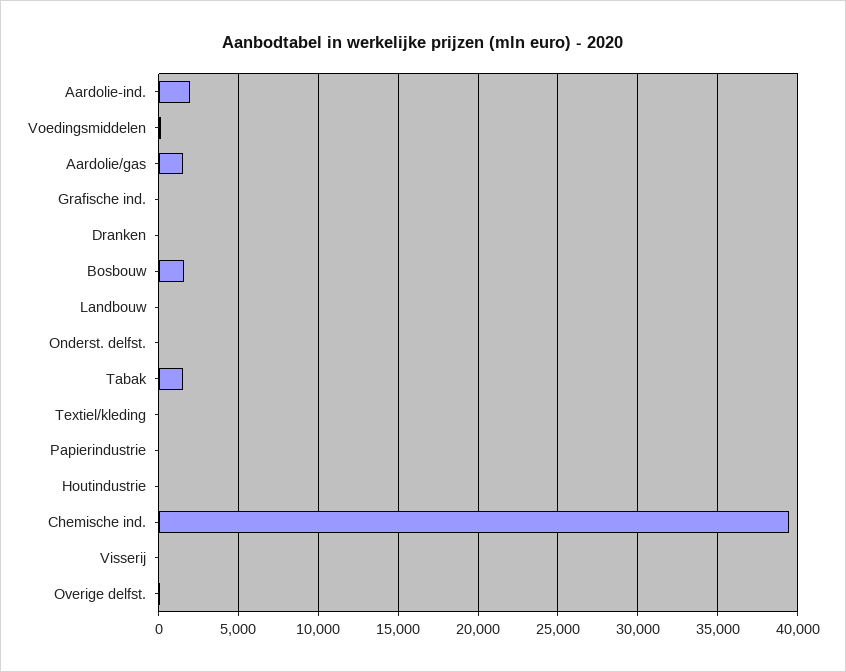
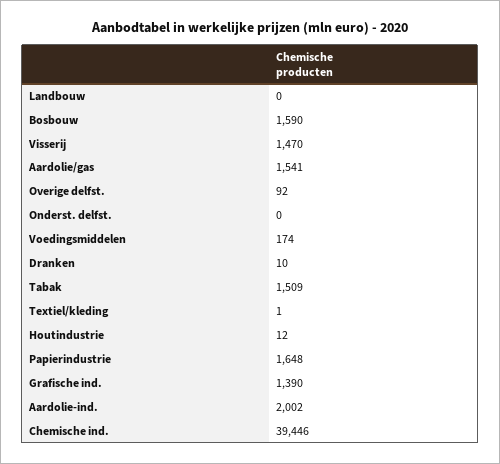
Grafische ind.: 0 -> 1390
Papierindustrie: 0 -> 1648
Visserij: 0 -> 1470

